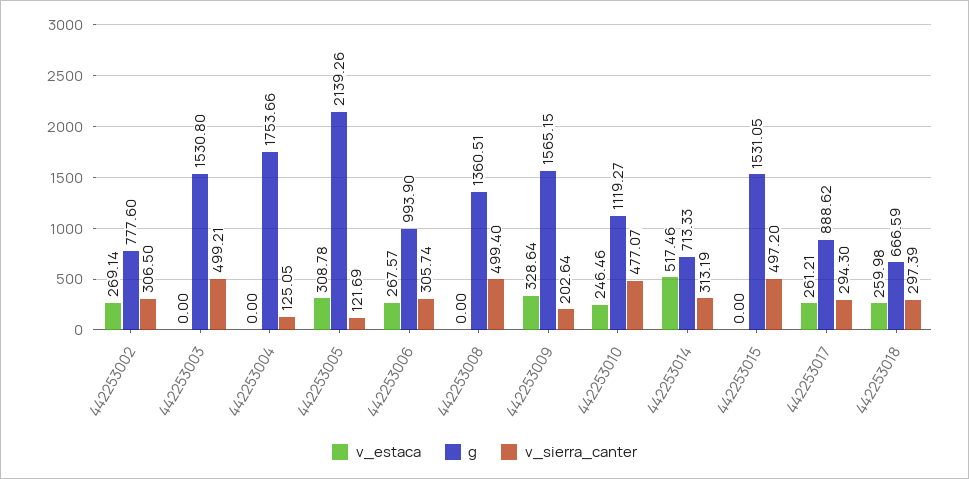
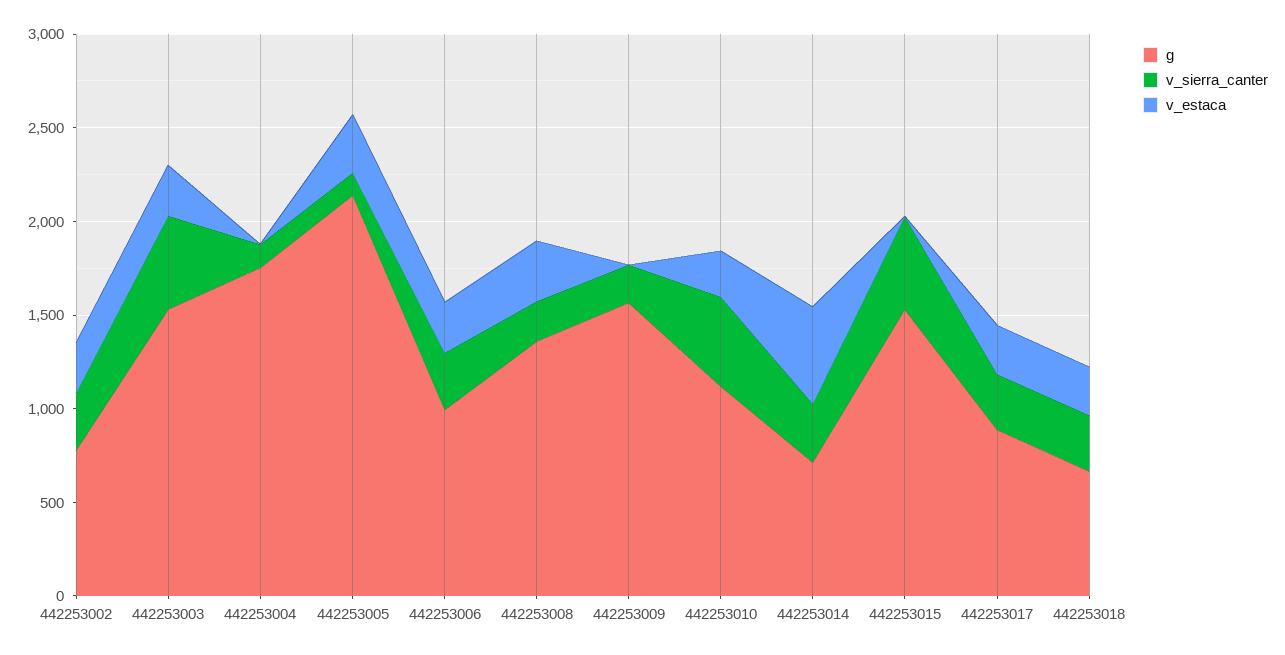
v_estaca, 442253003: 0 -> 300
v_estaca, 442253008: 0 -> 300
v_sierra_canter, 442253008: 499.4 -> 200
v_estaca, 442253009: 328.64 -> 0

